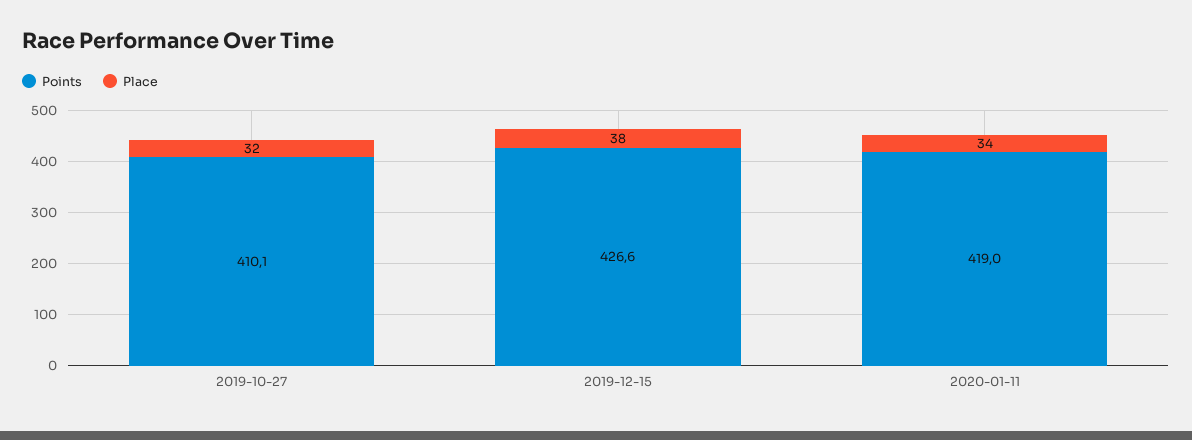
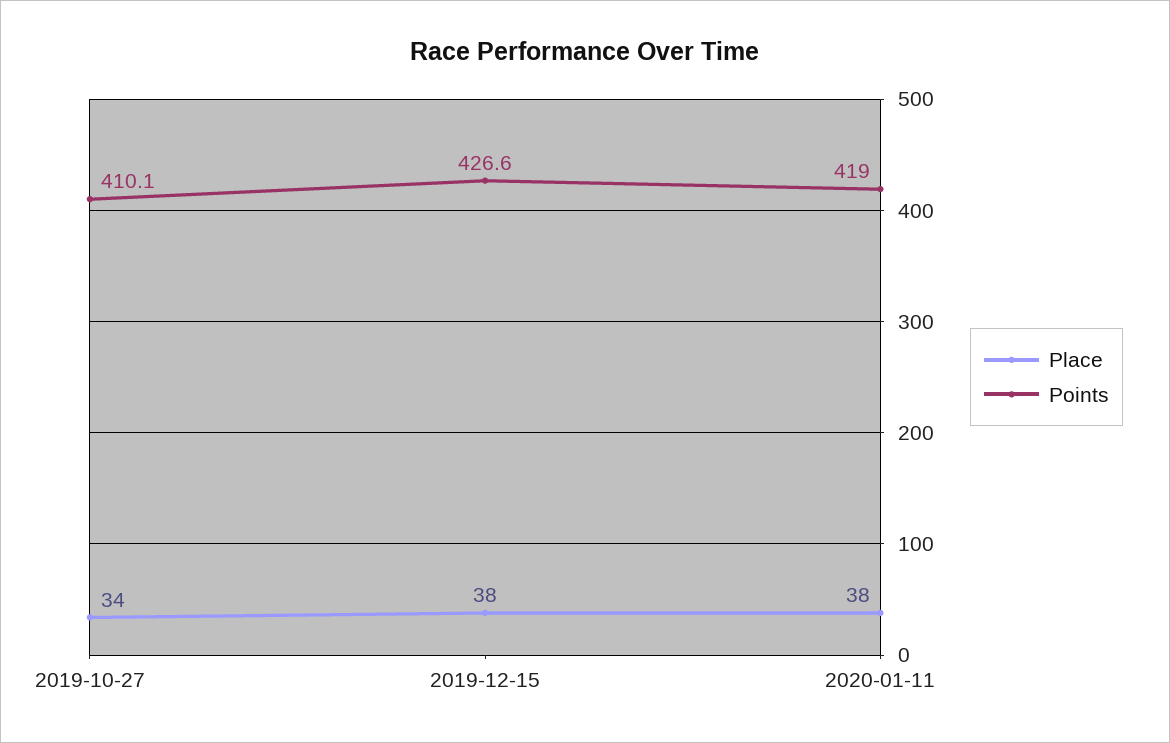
Place, 2019-10-27: 32 -> 34
Place, 2020-01-11: 34 -> 38

